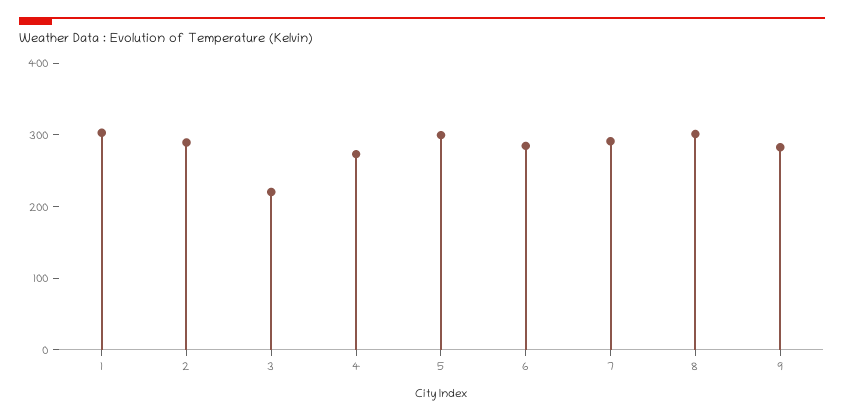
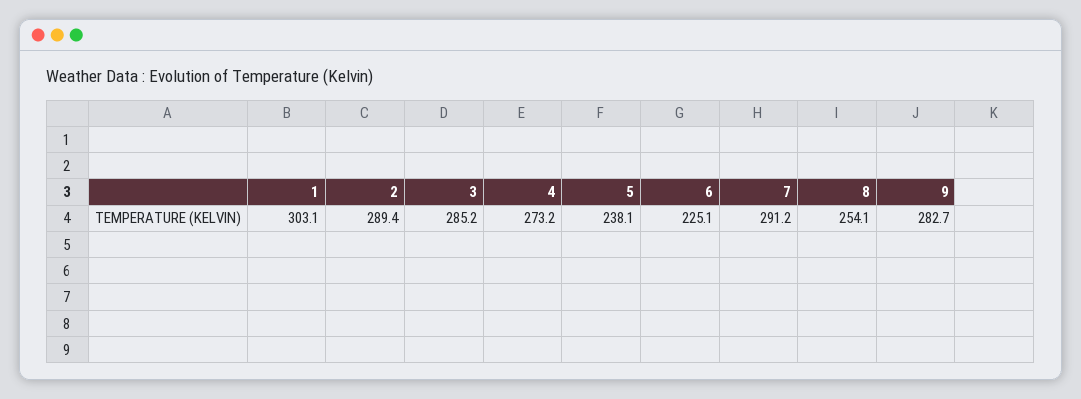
3: 220 -> 285.2
5: 300 -> 238.1
6: 280 -> 225.1
8: 300 -> 254.1

